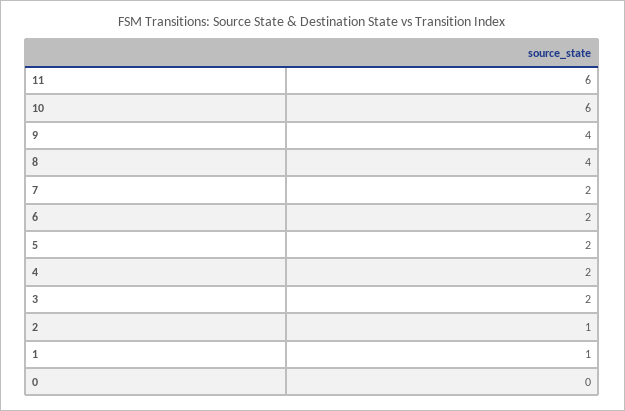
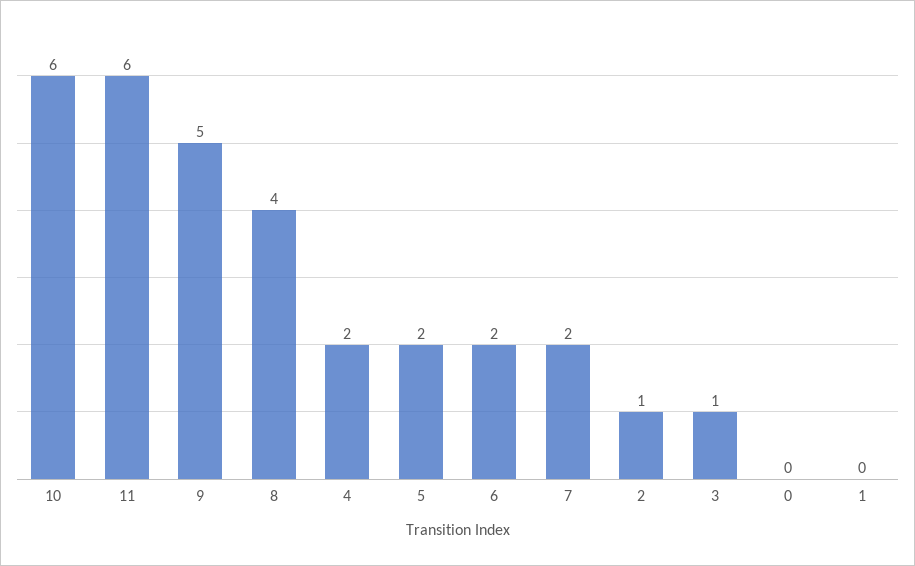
9: 4 -> 5
3: 2 -> 1
1: 1 -> 0

